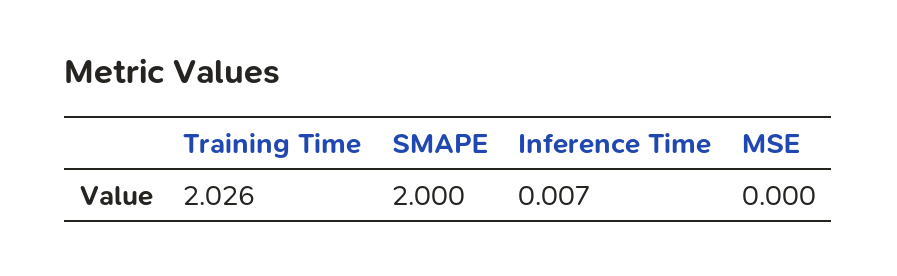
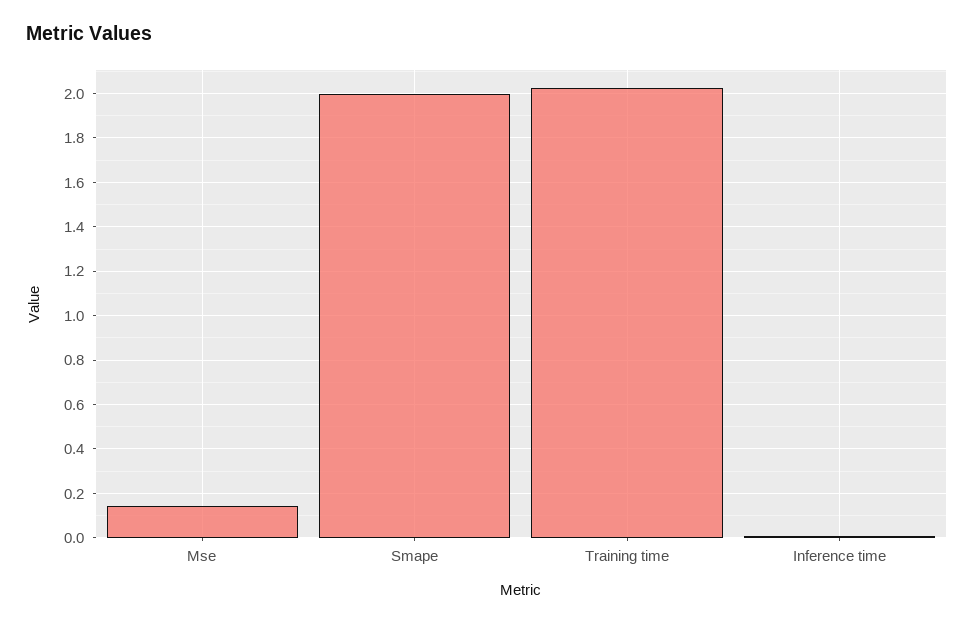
MSE: 0 -> 0.15

